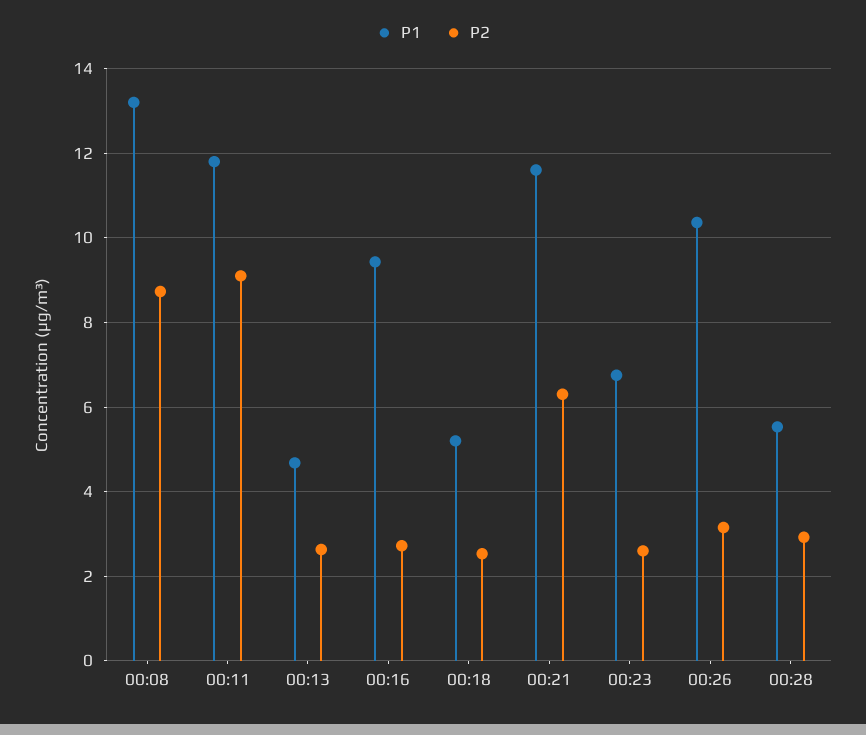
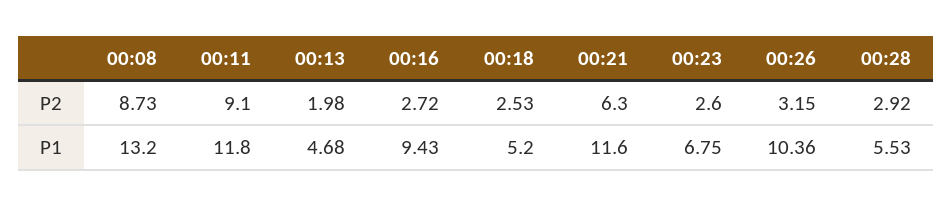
P2, 00:13: 2.6 -> 1.98

